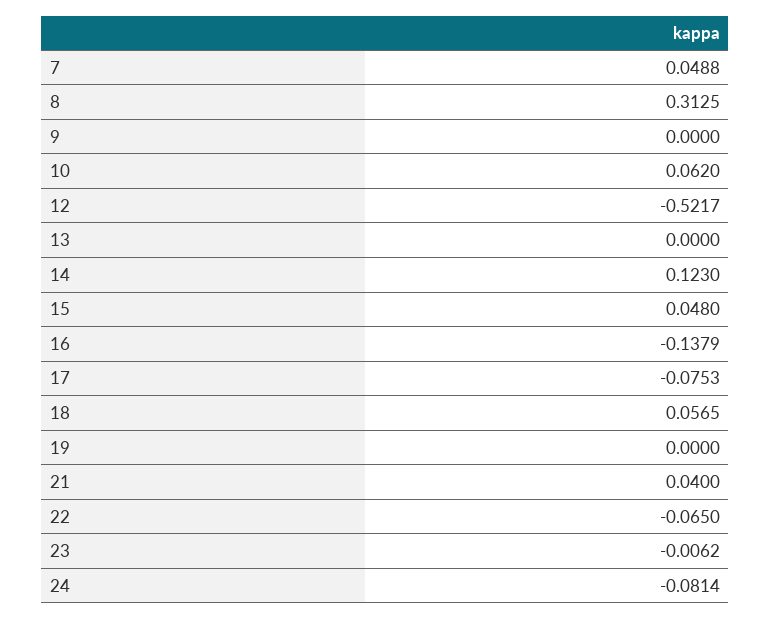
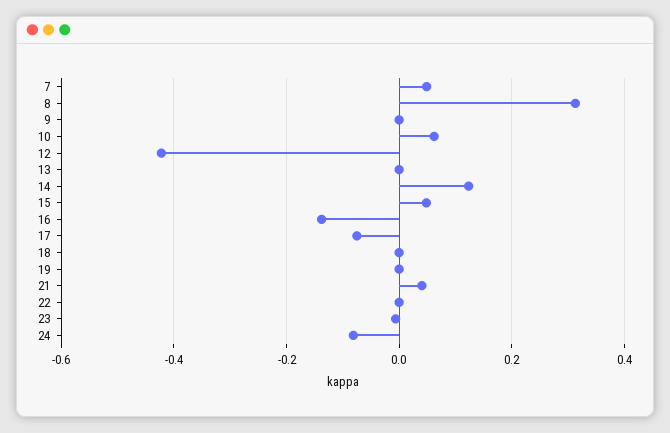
12: -0.5217 -> -0.42
18: 0.0565 -> 0
22: -0.065 -> 0

